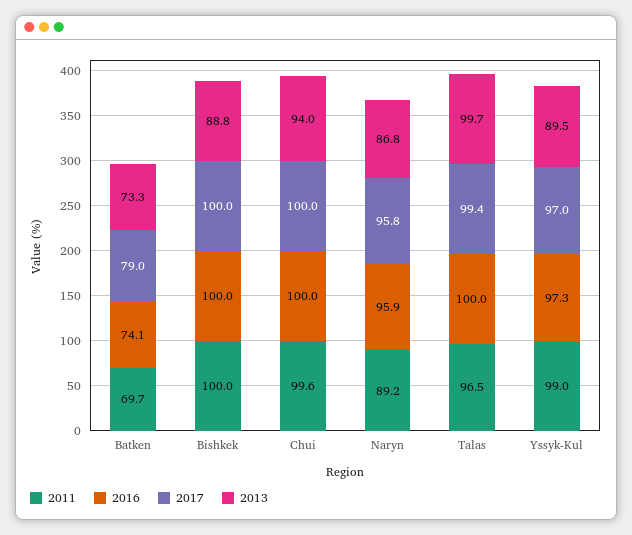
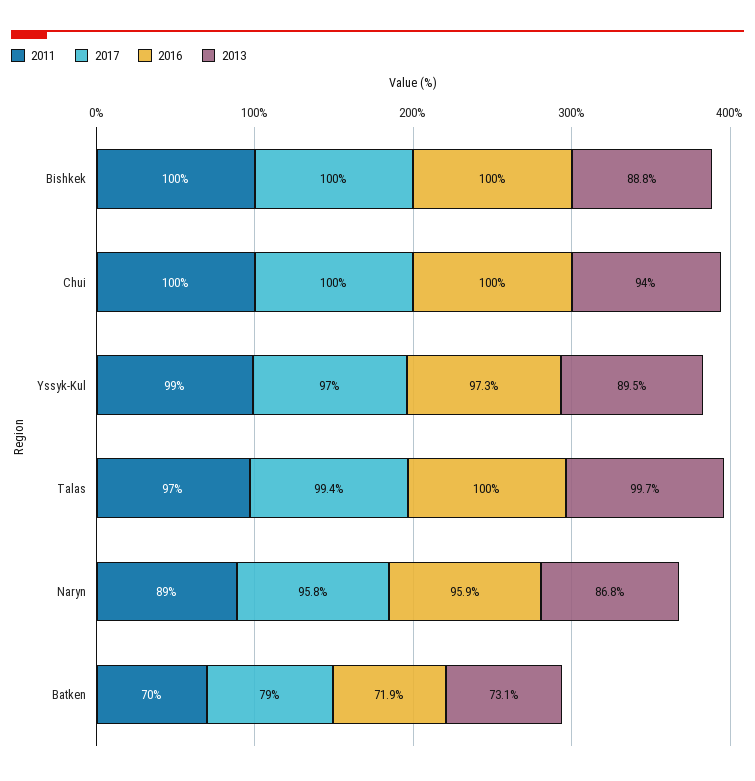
2016, Batken: 74.1 -> 71.9
2013, Batken: 73.3 -> 73.1

